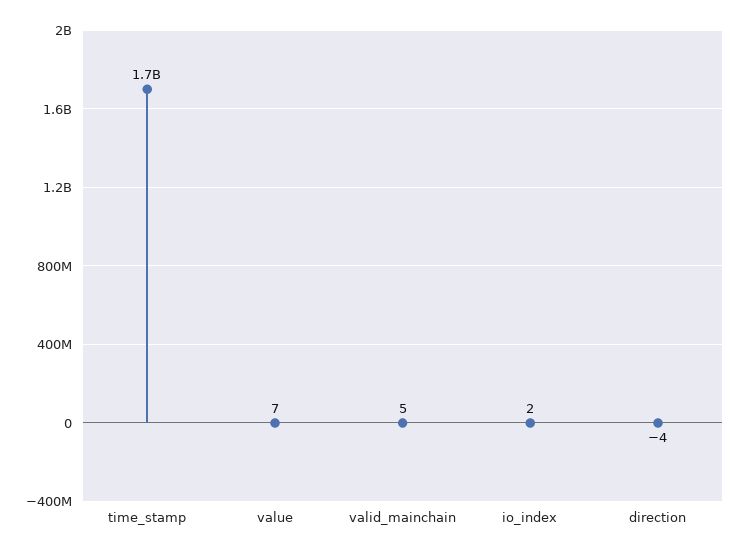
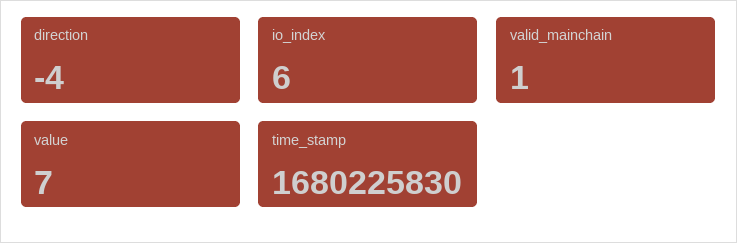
valid_mainchain: 5 -> 1
io_index: 2 -> 6

